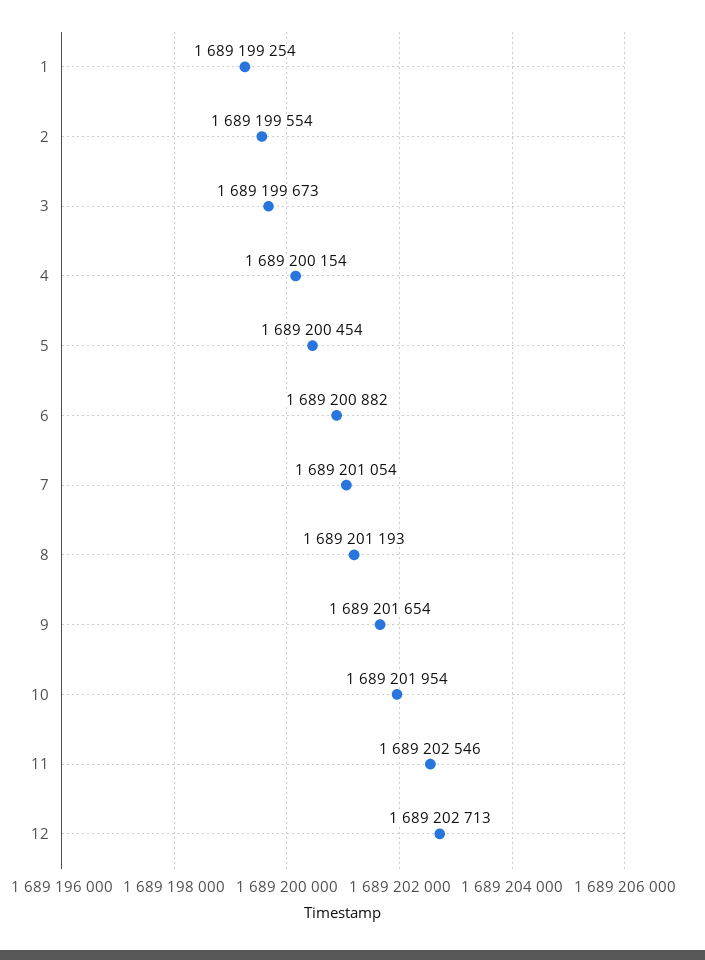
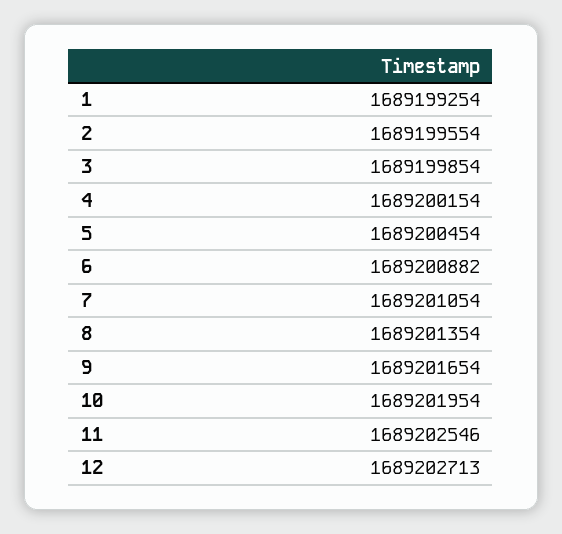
3: 1689199673 -> 1689199854
8: 1689201193 -> 1689201354

